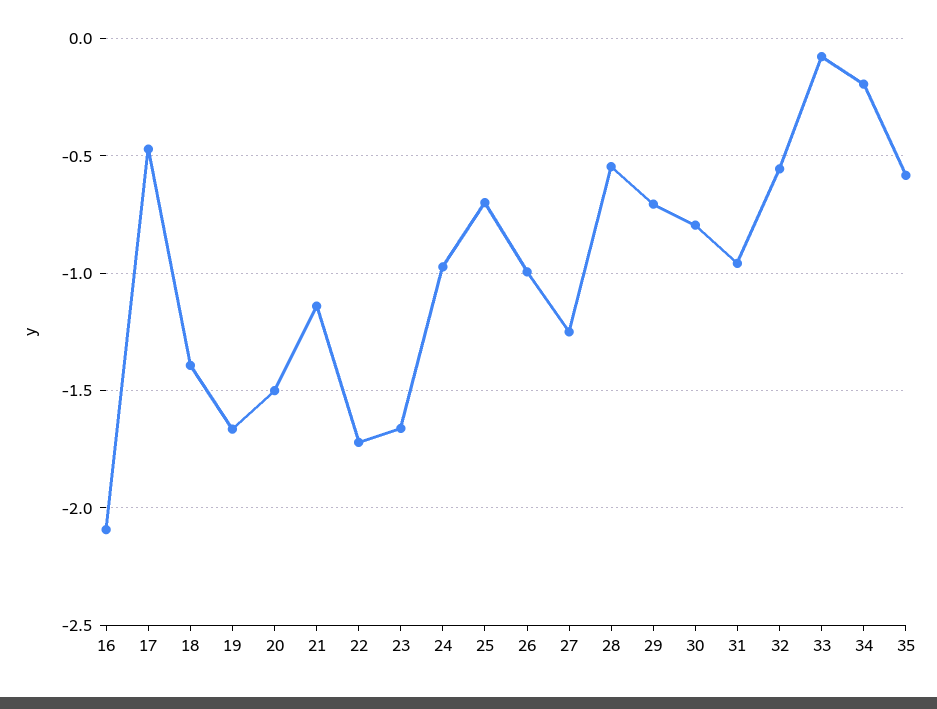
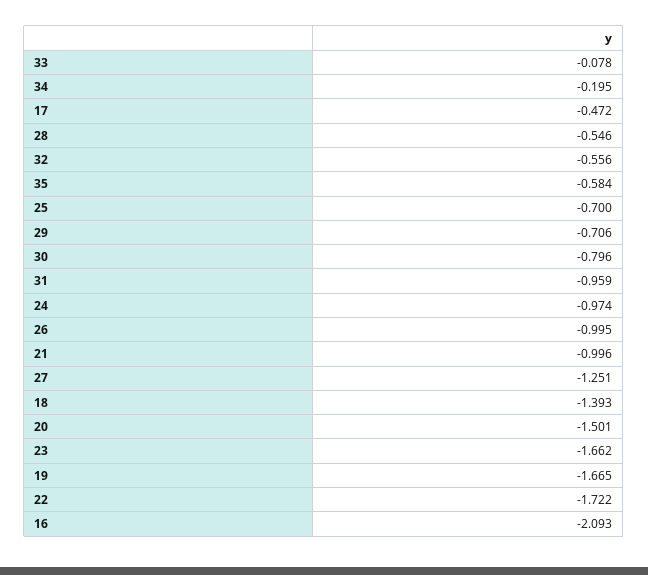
21: -1.15 -> -0.996

